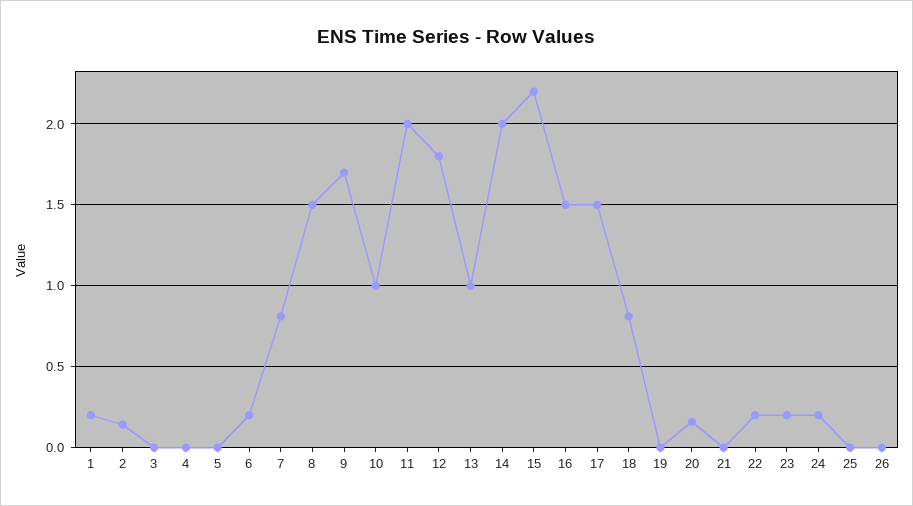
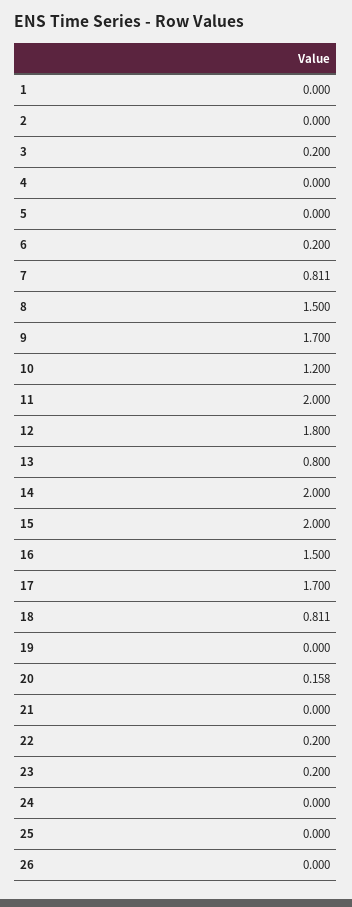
1: 0.2 -> 0
2: 0.15 -> 0
3: 0 -> 0.2
10: 1 -> 1.2
13: 1 -> 0.8
15: 2.2 -> 2
17: 1.5 -> 1.7
24: 0.2 -> 0

